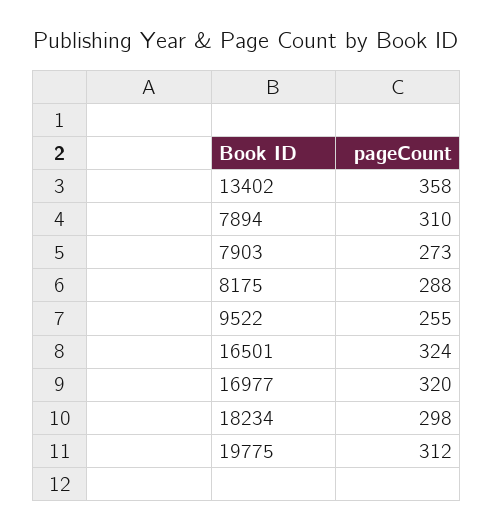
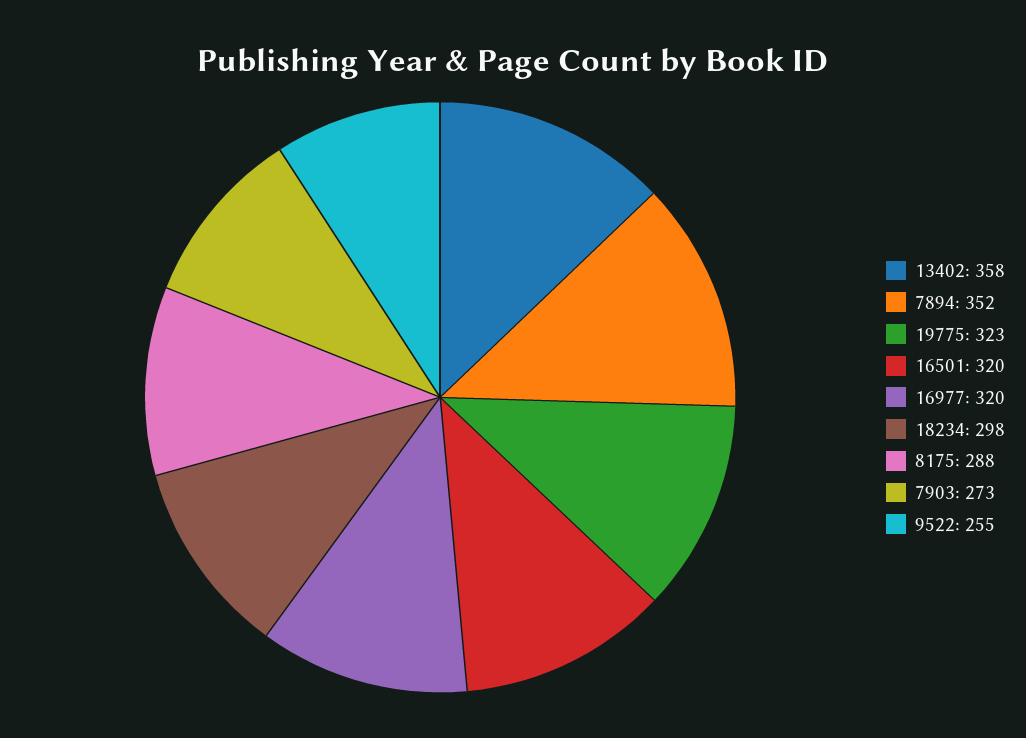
7894: 310 -> 352
16501: 324 -> 320
19775: 312 -> 323

